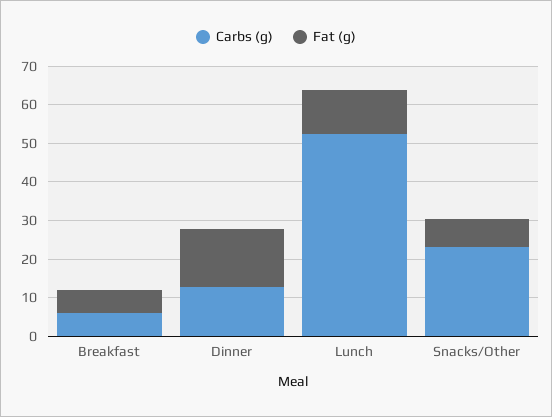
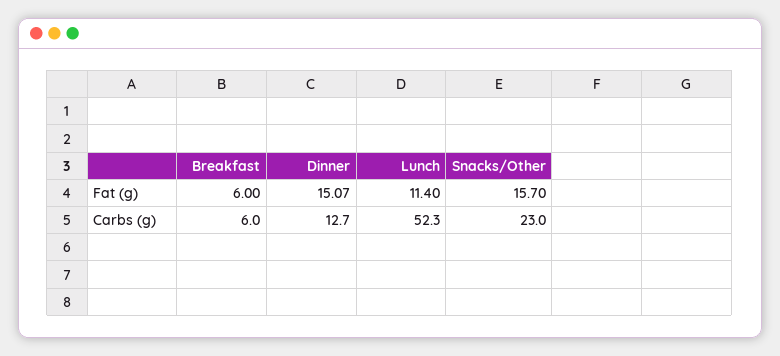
Fat (g), Snacks/Other: 7.5 -> 15.7

